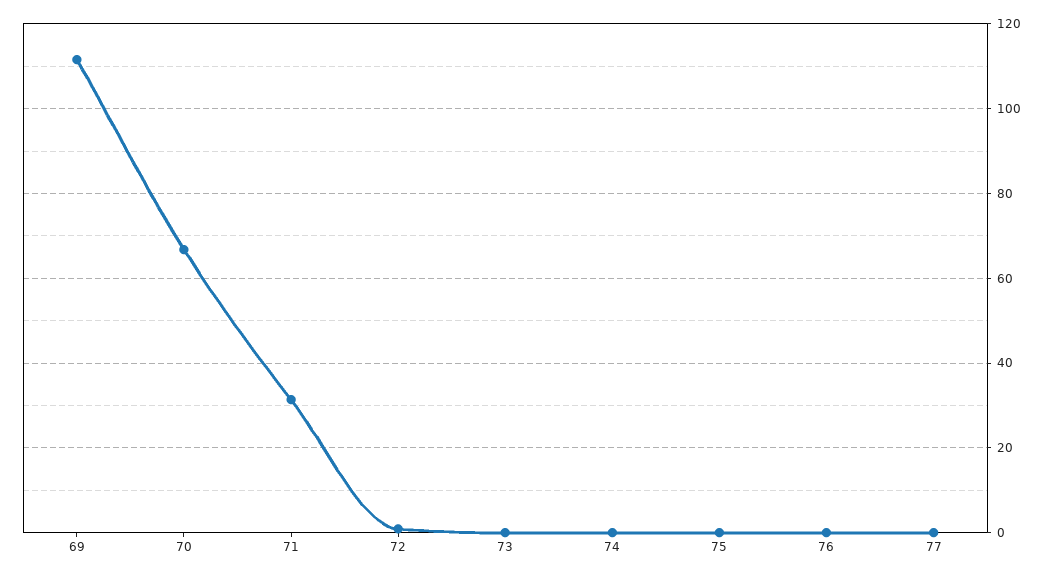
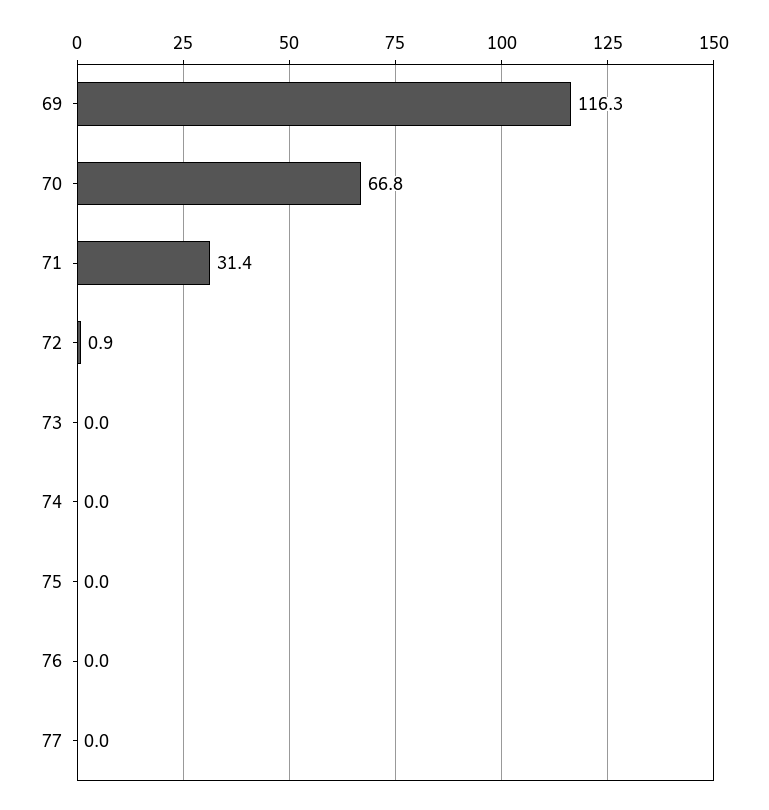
69: 112 -> 116.3

